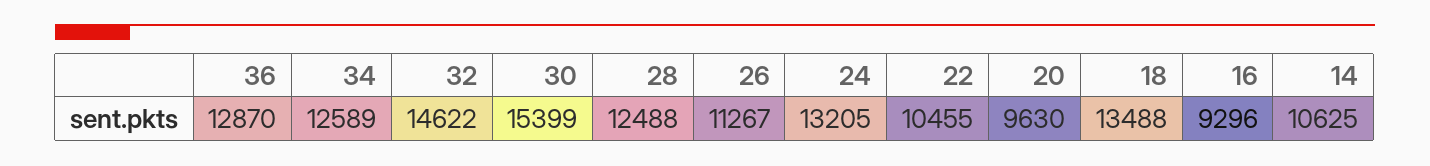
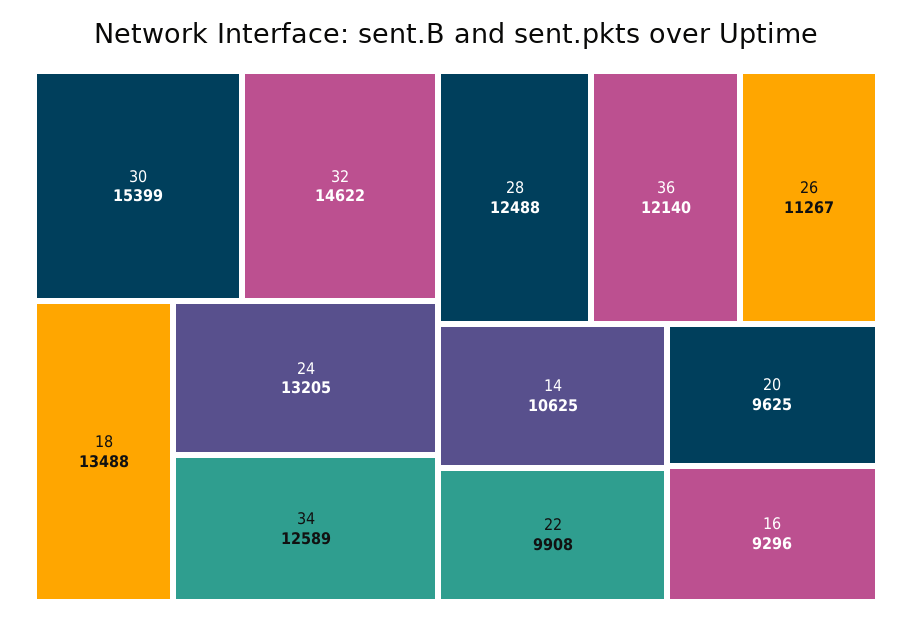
36: 12870 -> 12140
22: 10455 -> 9908
20: 9630 -> 9625

